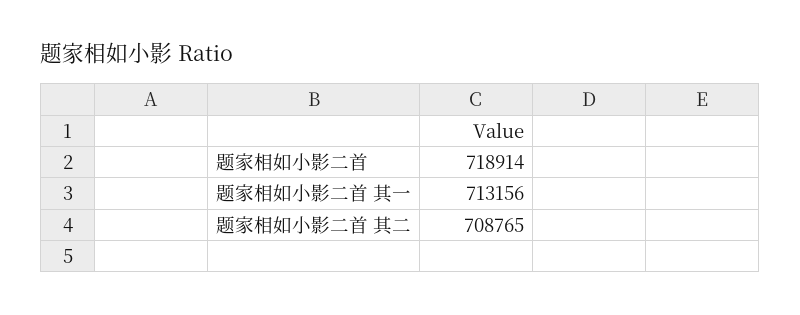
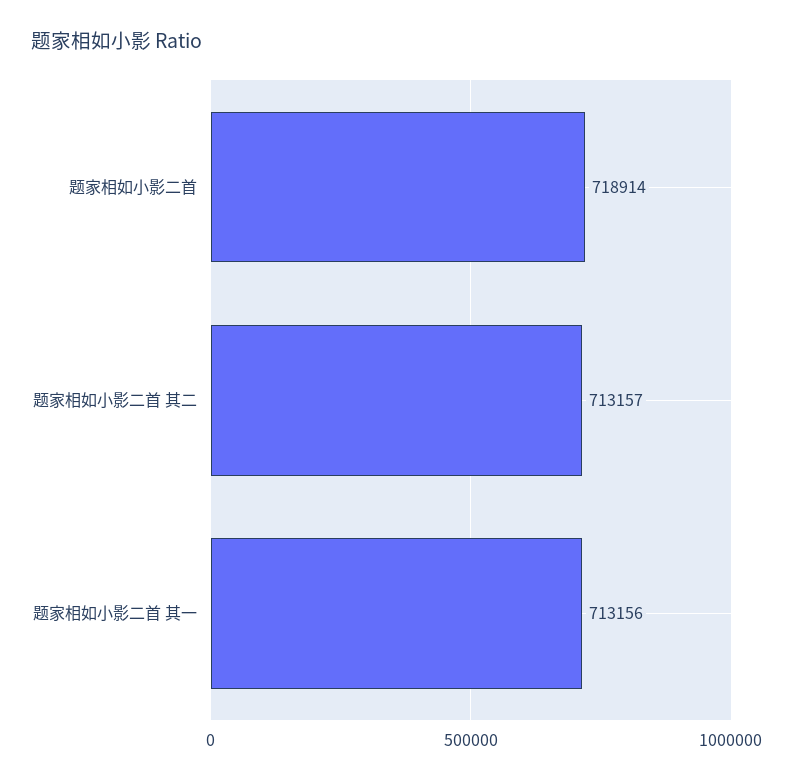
题家相如小影二首 其二: 708765 -> 713157

